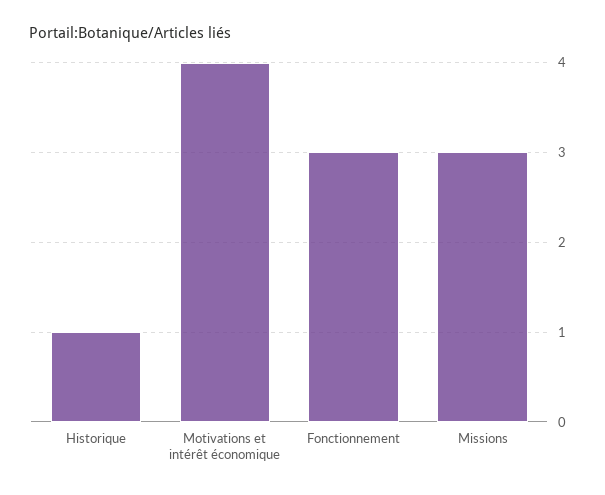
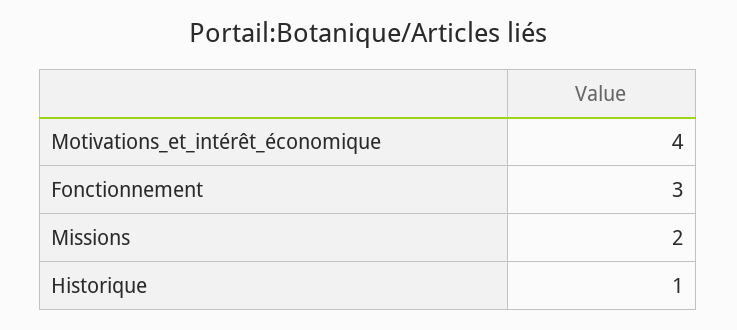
Missions: 3 -> 2

